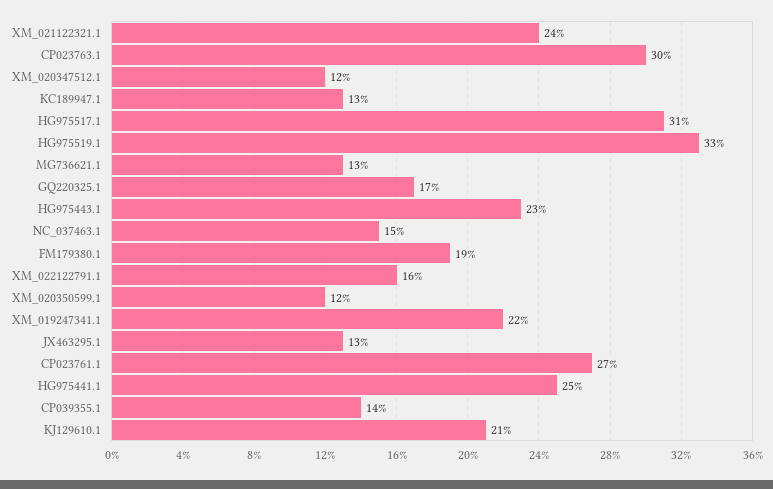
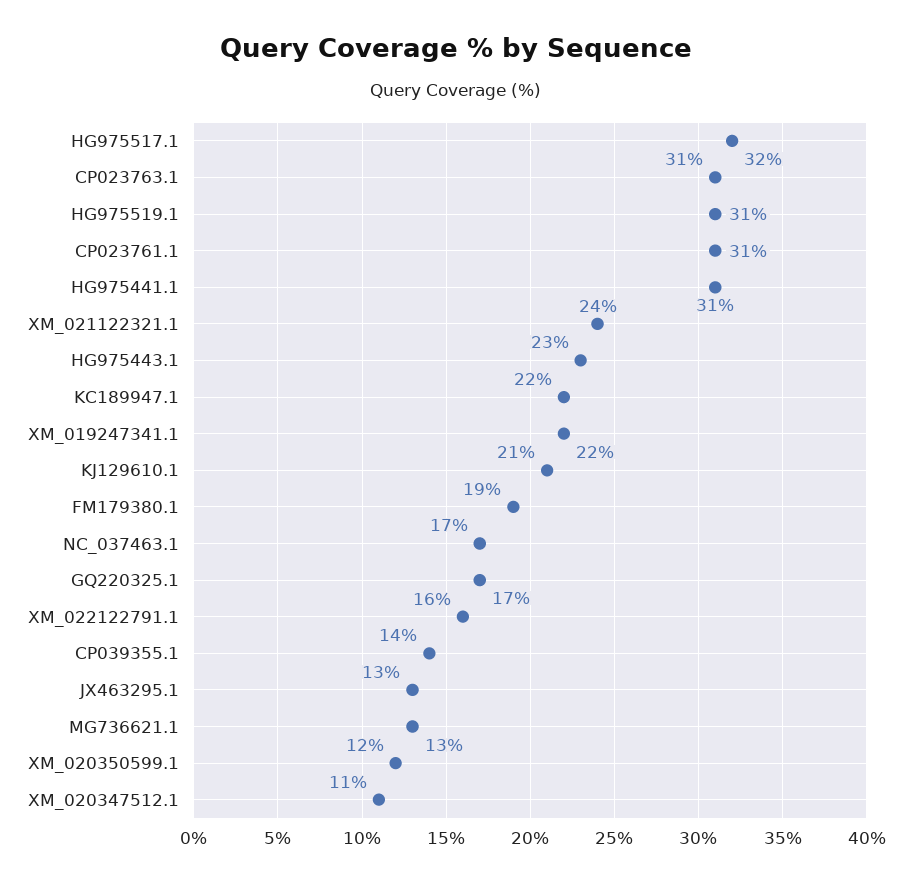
CP023763.1: 30 -> 31
XM_020347512.1: 12 -> 11
KC189947.1: 13 -> 22
HG975517.1: 31 -> 32
HG975519.1: 33 -> 31
NC_037463.1: 15 -> 17
CP023761.1: 27 -> 31
HG975441.1: 25 -> 31

